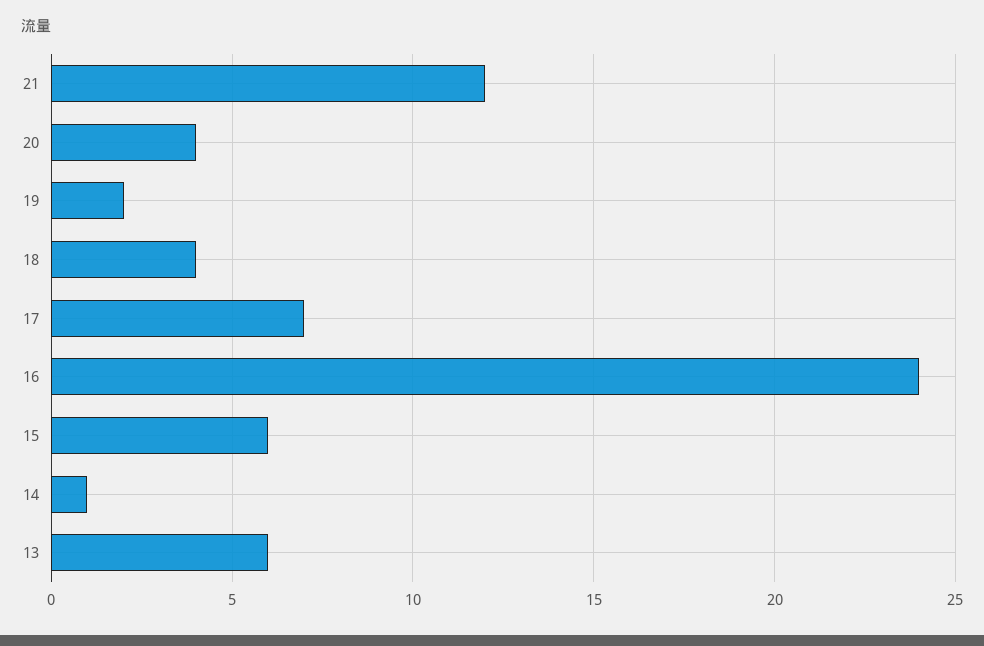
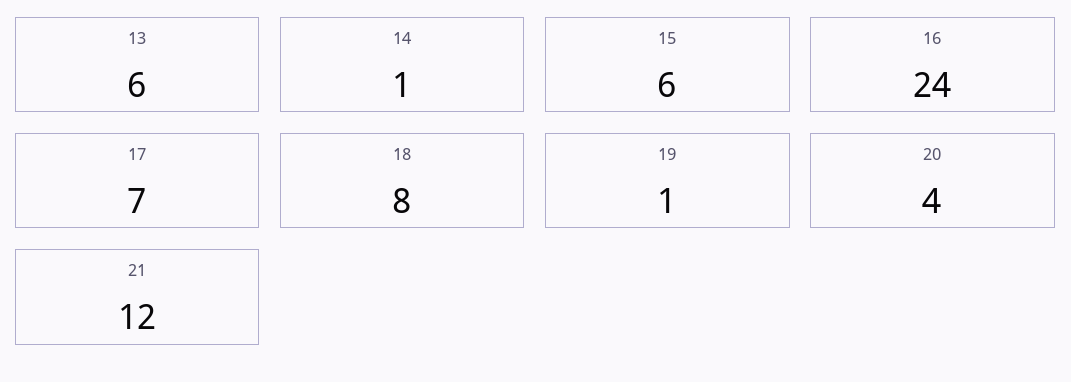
19: 2 -> 1
18: 4 -> 8

